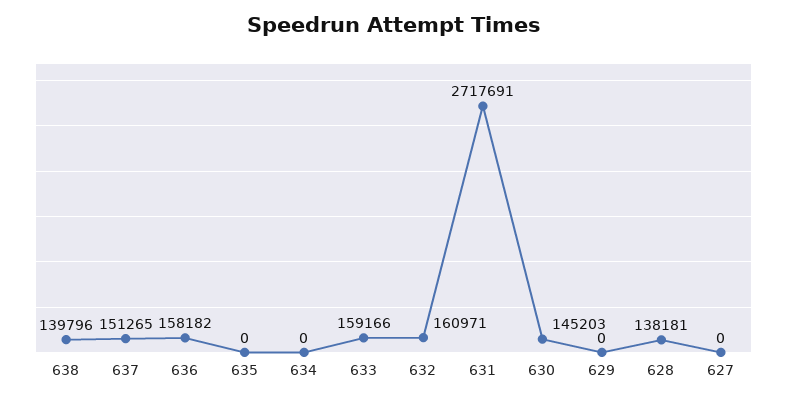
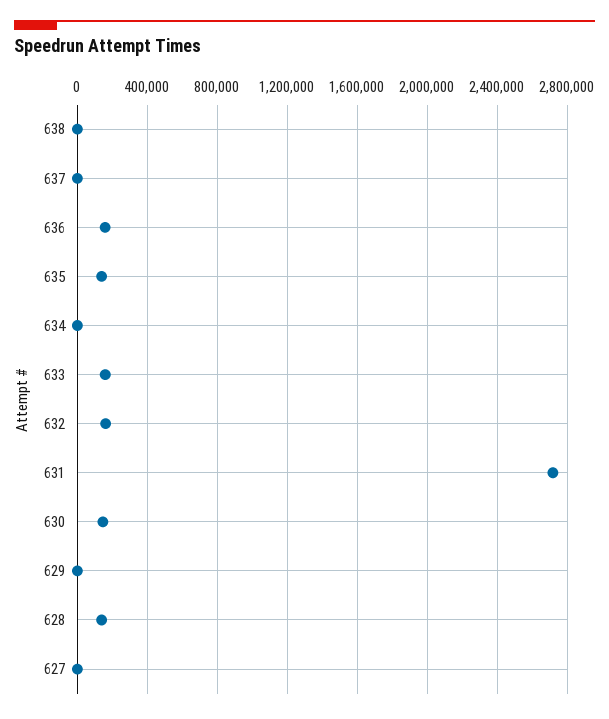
638: 139796 -> 0
637: 151265 -> 0
635: 0 -> 150000

